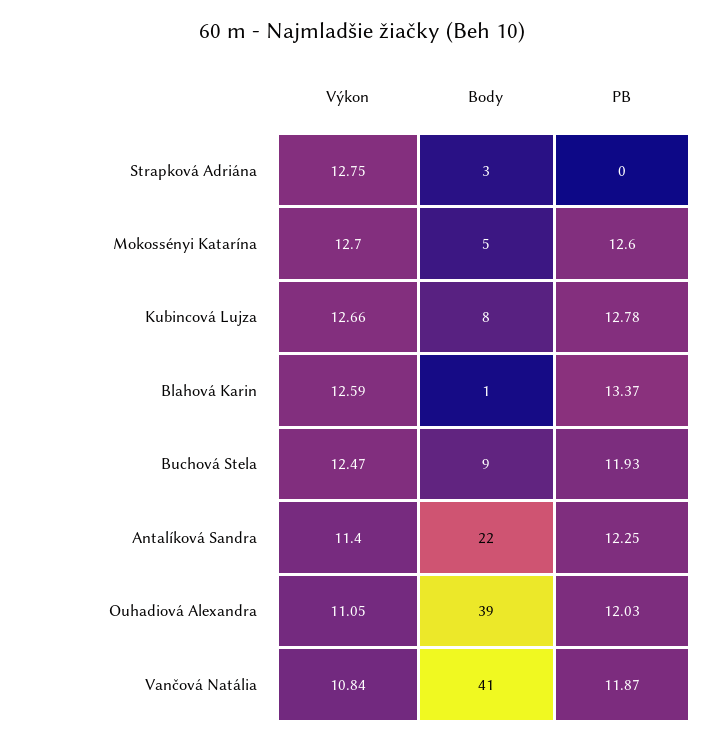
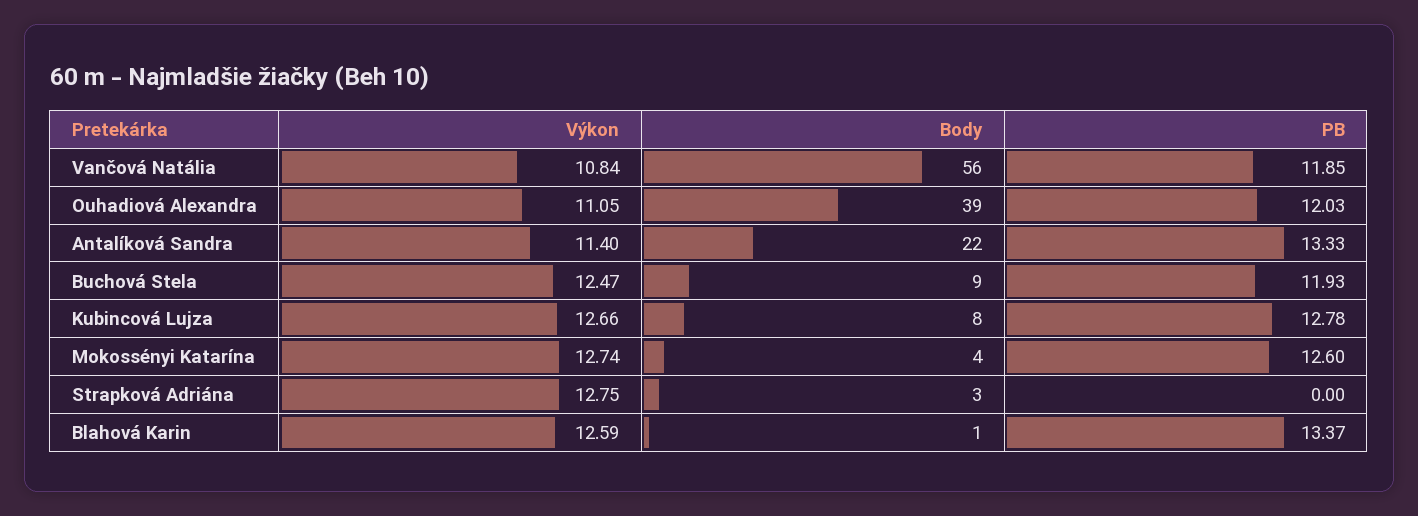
Výkon, Mokossényi Katarína: 12.7 -> 12.74
Body, Mokossényi Katarína: 5 -> 4
PB, Antalíková Sandra: 12.25 -> 13.33
Body, Vančová Natália: 41 -> 56
PB, Vančová Natália: 11.87 -> 11.85

